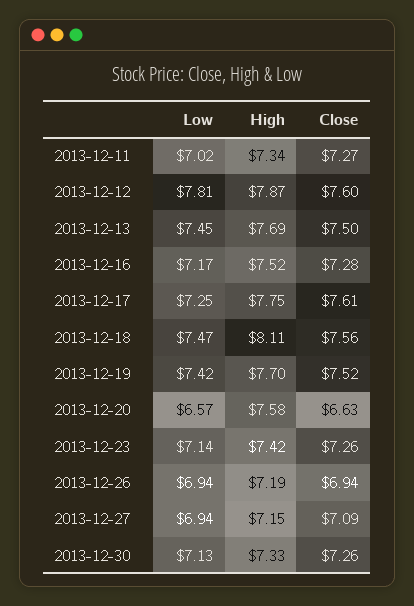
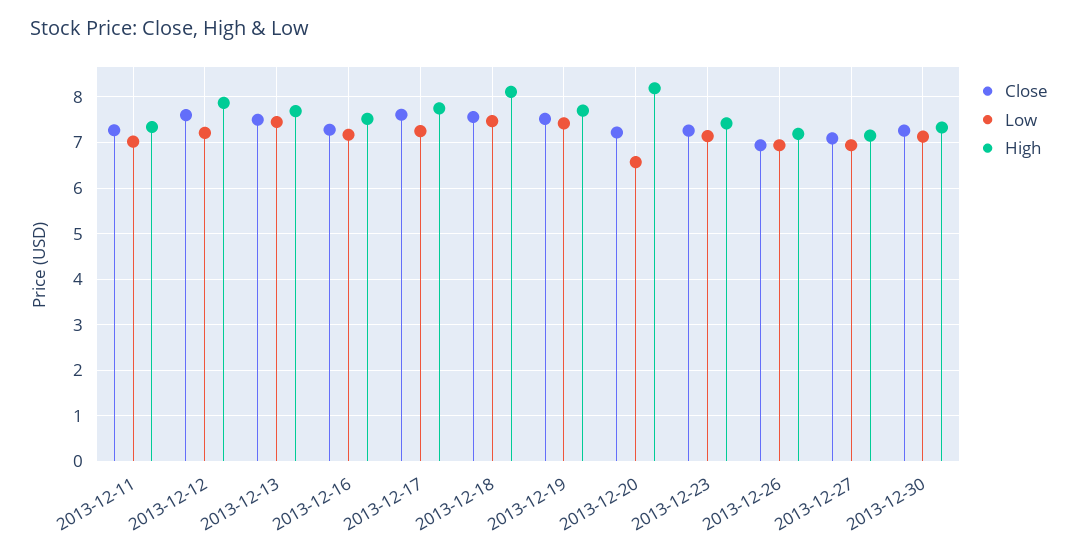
Low, 2013-12-12: 7.81 -> 7.2
High, 2013-12-20: 7.58 -> 8.2
Close, 2013-12-20: 6.63 -> 7.2

